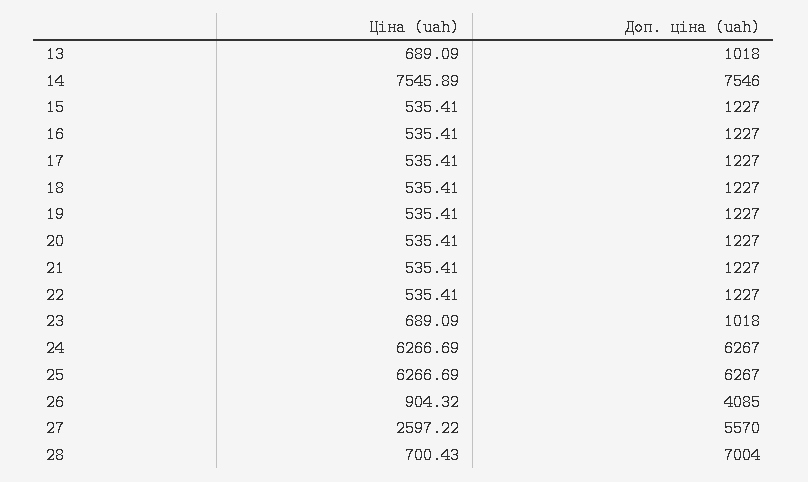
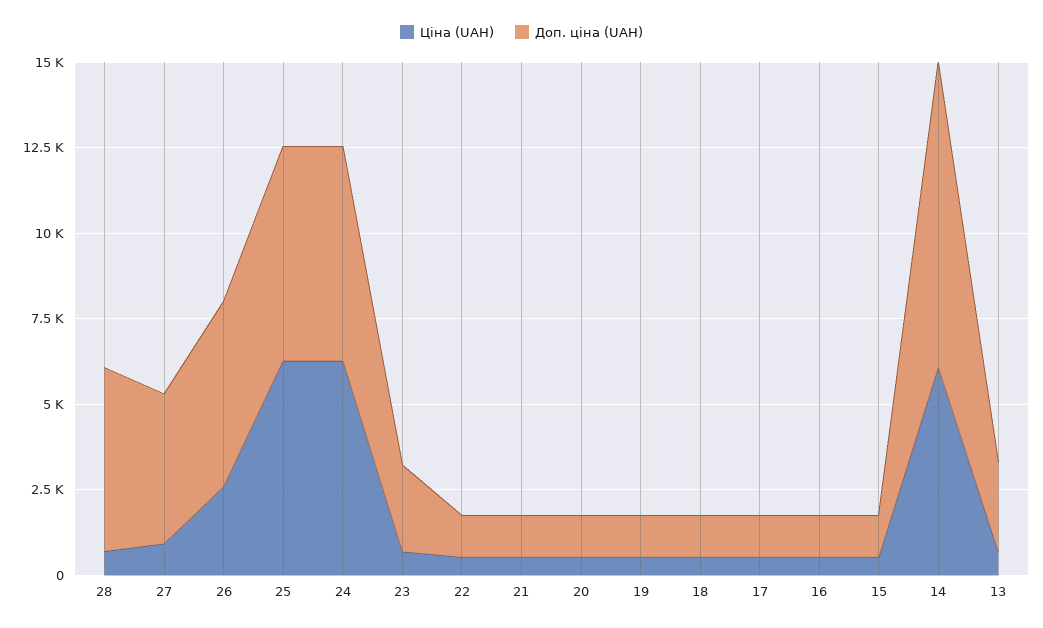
Доп. ціна (uah), 13: 1018 -> 2500
Ціна (uah), 14: 7545.89 -> 6000
Доп. ціна (uah), 14: 7546 -> 9000
Доп. ціна (uah), 23: 1018 -> 2500
Ціна (uah), 26: 904.32 -> 2500
Доп. ціна (uah), 26: 4085 -> 5500
Ціна (uah), 27: 2597.22 -> 1000
Доп. ціна (uah), 27: 5570 -> 4500
Доп. ціна (uah), 28: 7004 -> 5500

